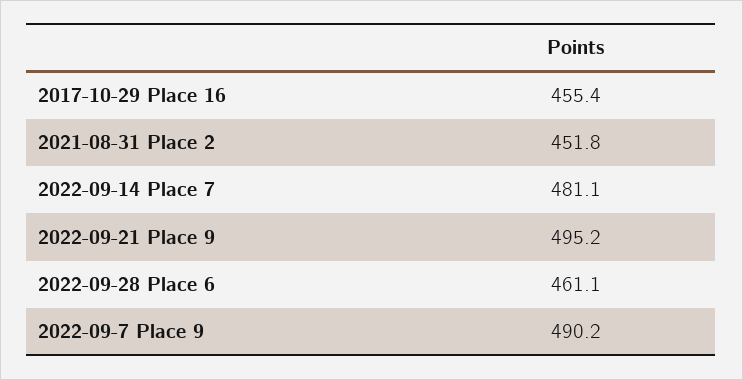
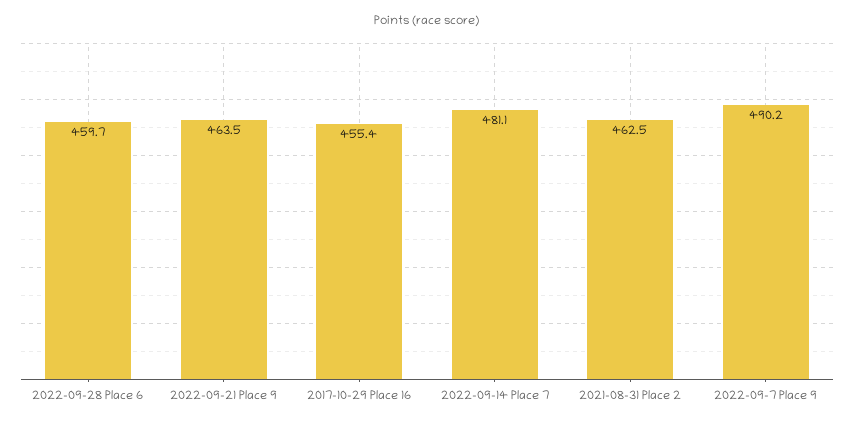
2021-08-31 Place 2: 451.8 -> 462.5
2022-09-21 Place 9: 495.2 -> 463.5
2022-09-28 Place 6: 461.1 -> 459.7

